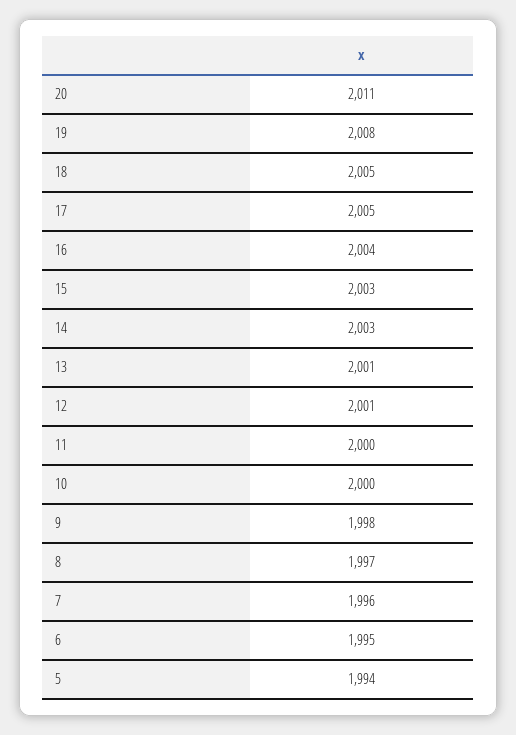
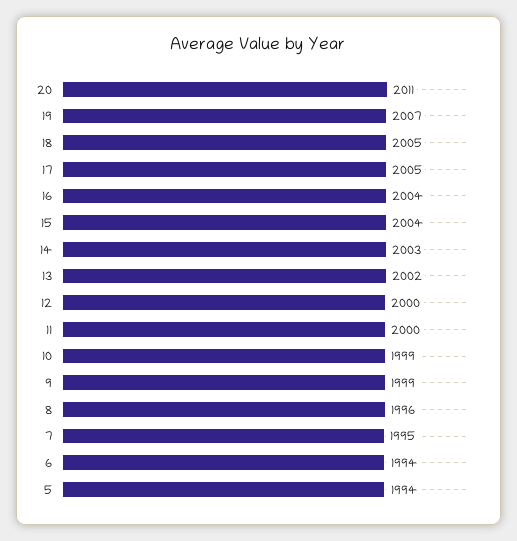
19: 2008 -> 2007
15: 2003 -> 2004
13: 2001 -> 2002
12: 2001 -> 2000
10: 2000 -> 1999
9: 1998 -> 1999
8: 1997 -> 1996
7: 1996 -> 1995
6: 1995 -> 1994

